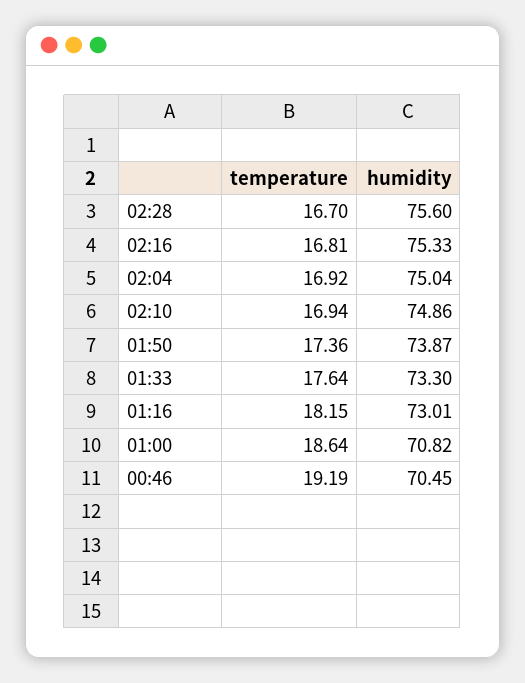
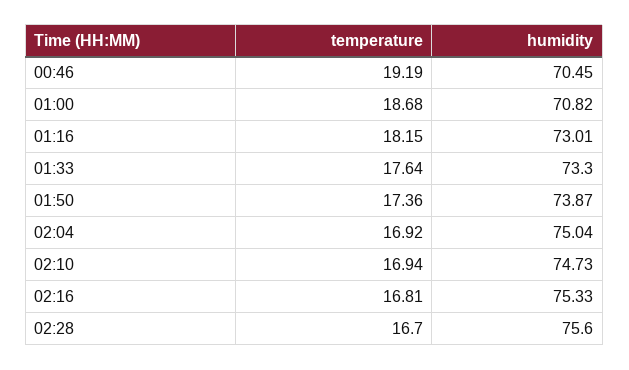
humidity, 02:10: 74.86 -> 74.73
temperature, 01:00: 18.64 -> 18.68

